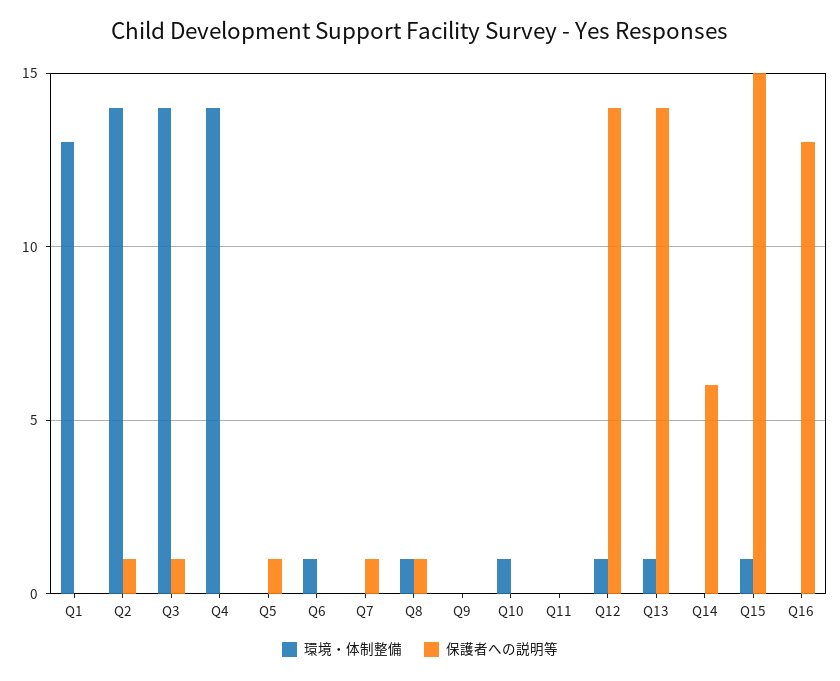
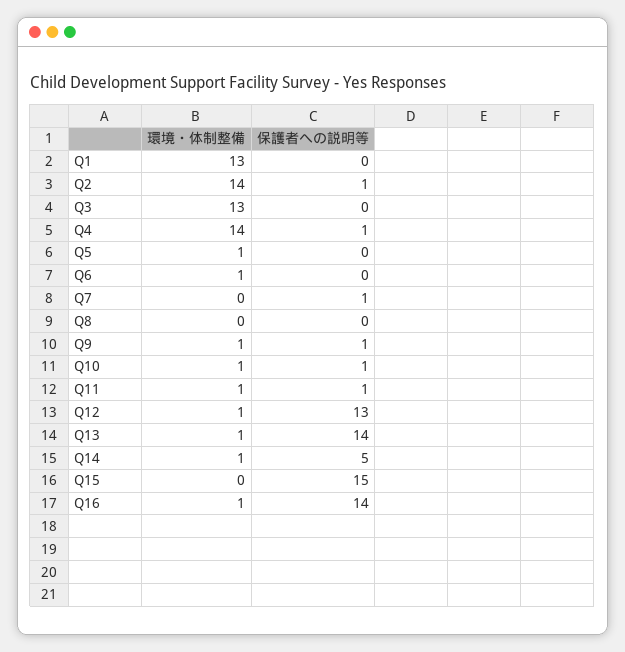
環境・体制整備, Q3: 14 -> 13
保護者への説明等, Q3: 1 -> 0
保護者への説明等, Q4: 0 -> 1
環境・体制整備, Q5: 0 -> 1
保護者への説明等, Q5: 1 -> 0
環境・体制整備, Q8: 1 -> 0
保護者への説明等, Q8: 1 -> 0
環境・体制整備, Q9: 0 -> 1
保護者への説明等, Q9: 0 -> 1
保護者への説明等, Q10: 0 -> 1
環境・体制整備, Q11: 0 -> 1
保護者への説明等, Q11: 0 -> 1
保護者への説明等, Q12: 14 -> 13
環境・体制整備, Q14: 0 -> 1
保護者への説明等, Q14: 6 -> 5
環境・体制整備, Q15: 1 -> 0
環境・体制整備, Q16: 0 -> 1
保護者への説明等, Q16: 13 -> 14

